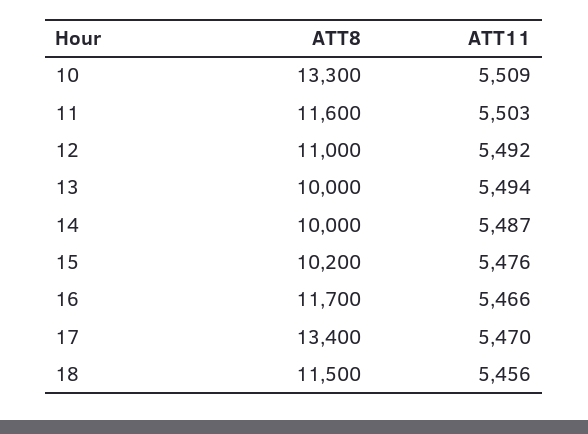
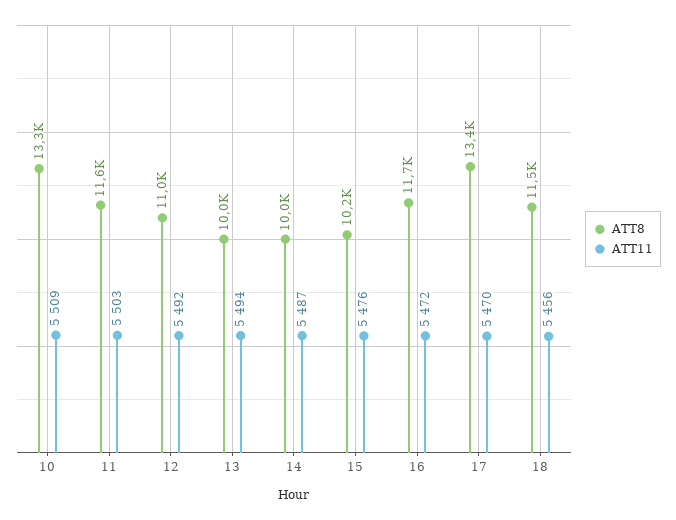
ATT11, 16: 5466 -> 5472

